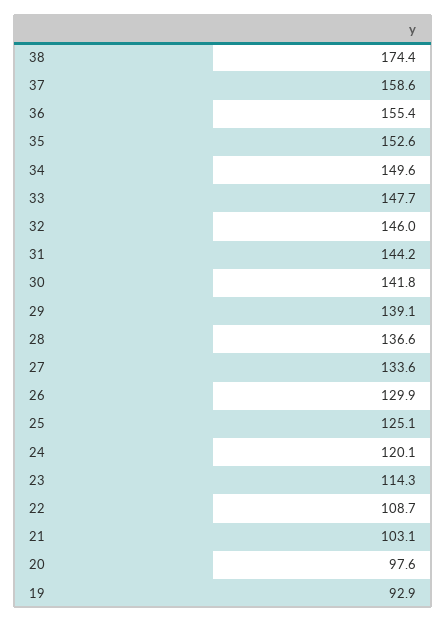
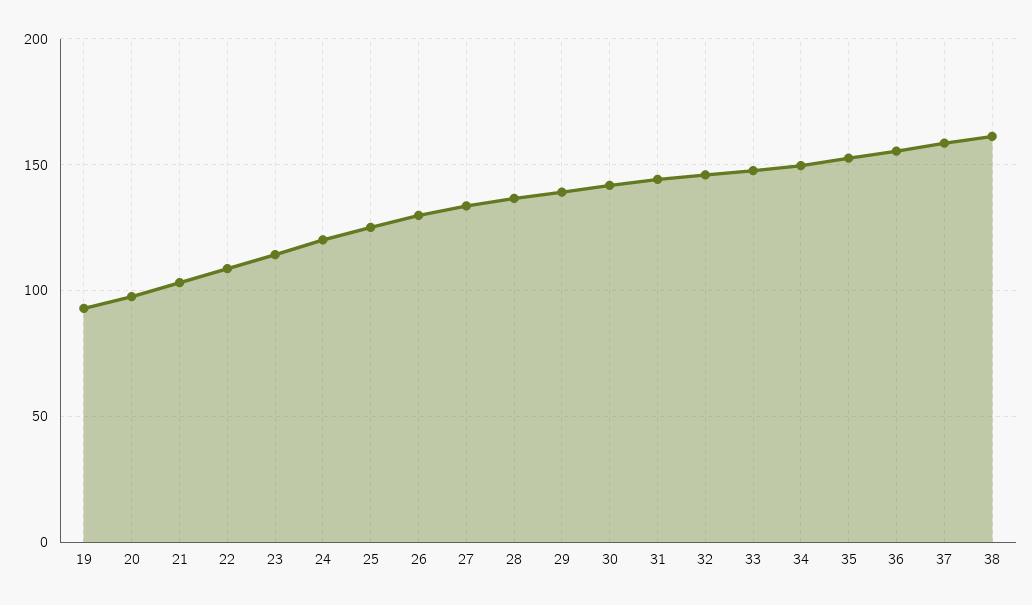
38: 174.4 -> 160

